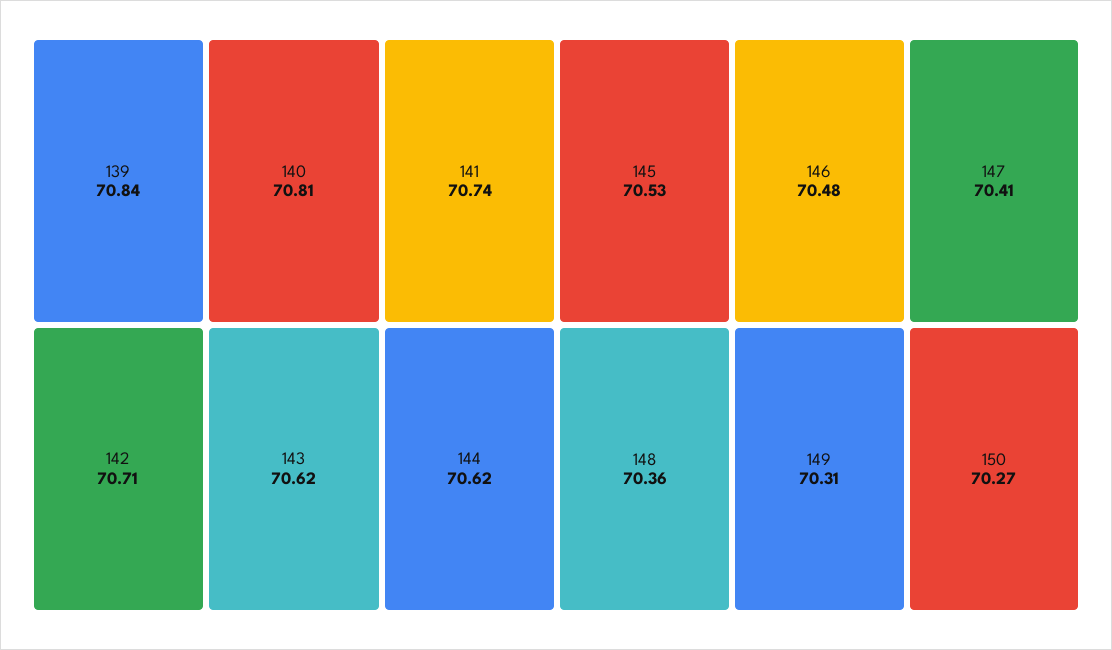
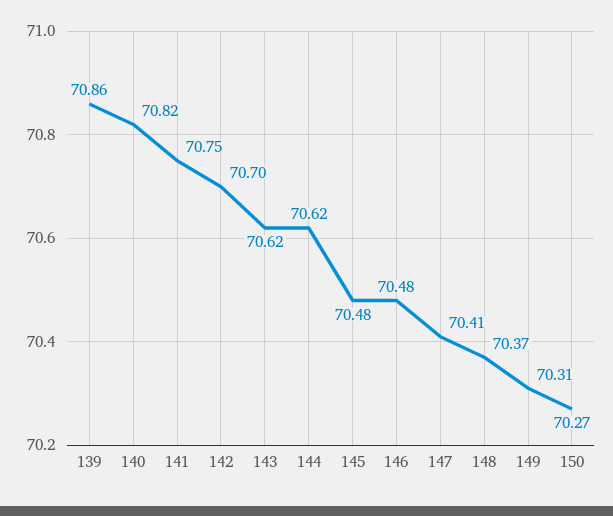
139: 70.84 -> 70.86
140: 70.81 -> 70.82
141: 70.74 -> 70.75
142: 70.71 -> 70.7
145: 70.53 -> 70.48
148: 70.36 -> 70.37

